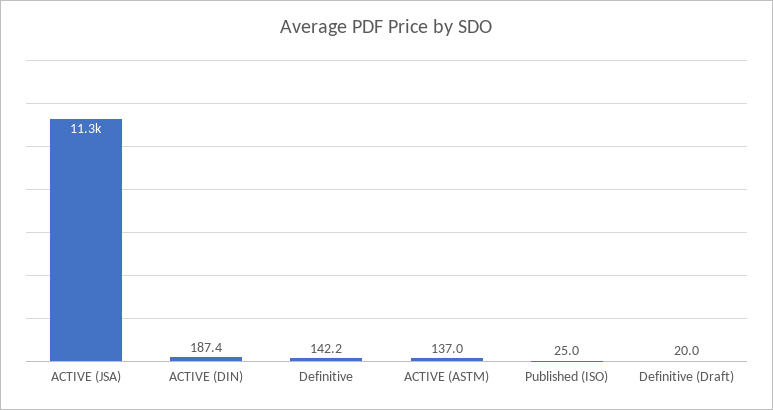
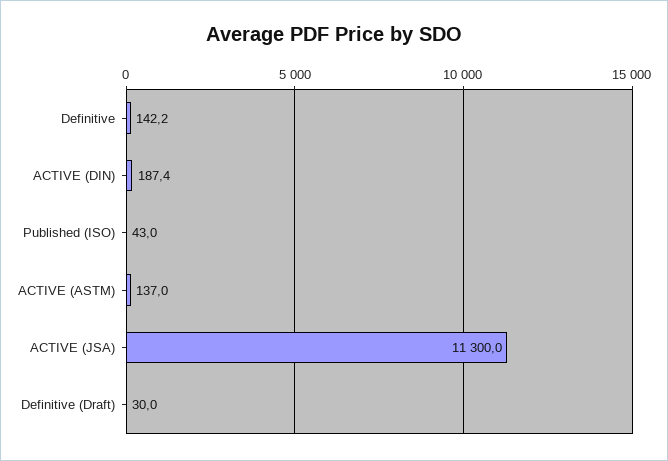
Published (ISO): 25 -> 43
Definitive (Draft): 20 -> 30

